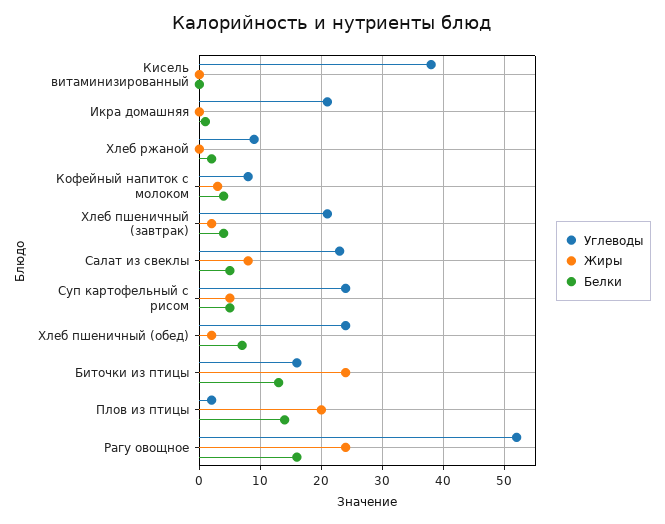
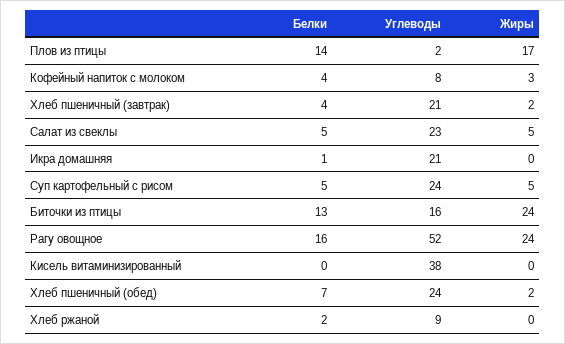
Жиры, Салат из свеклы: 8 -> 5
Жиры, Плов из птицы: 20 -> 17

